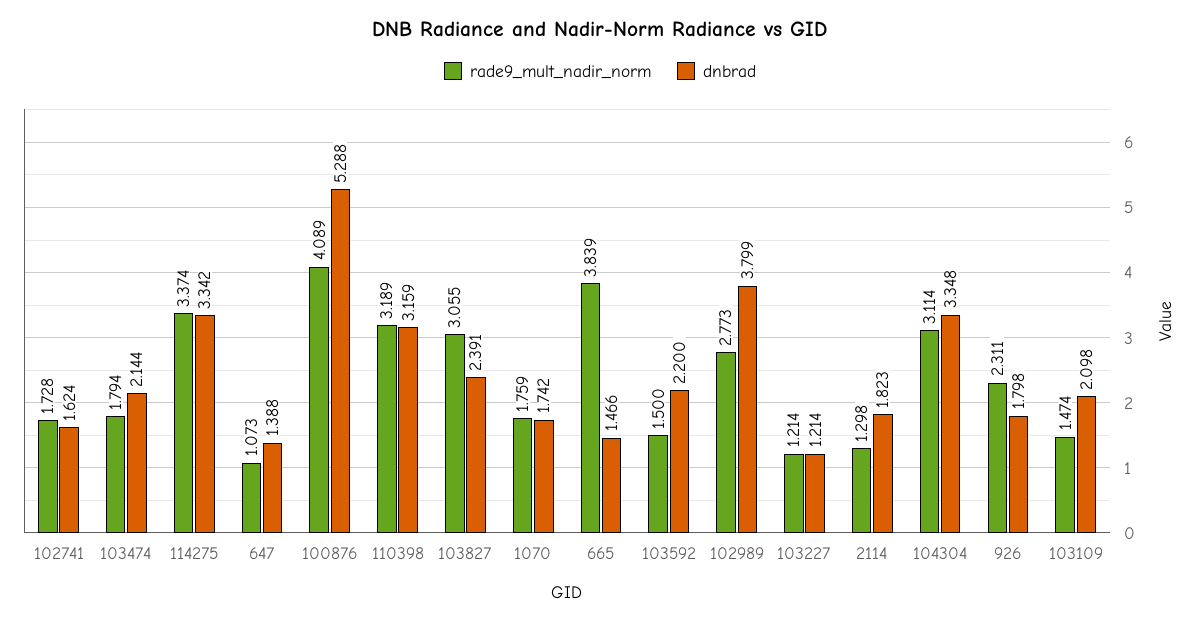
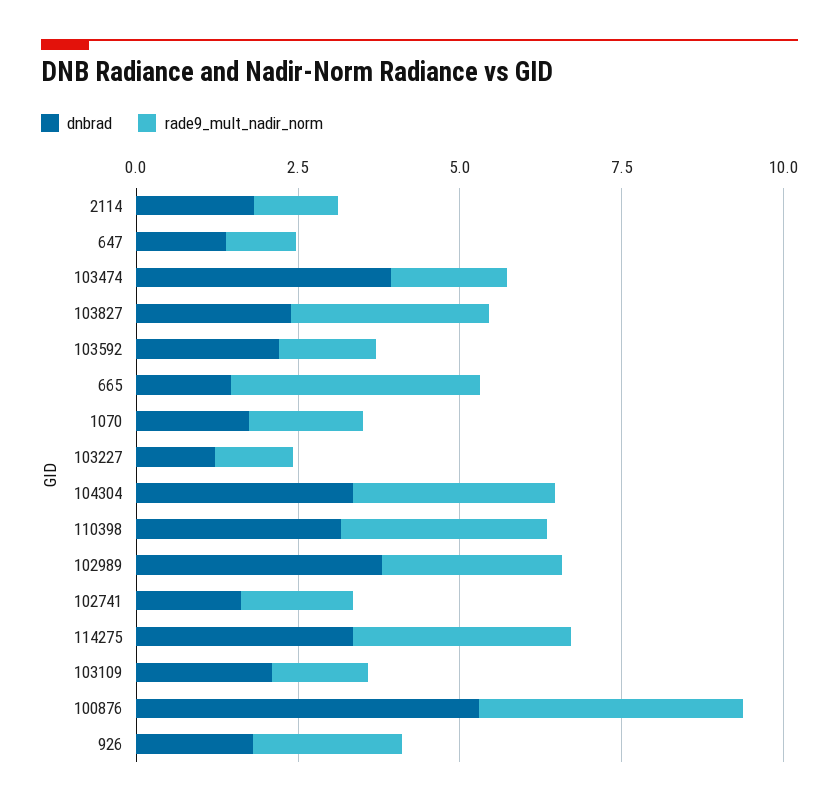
dnbrad, 103474: 2.144 -> 4

